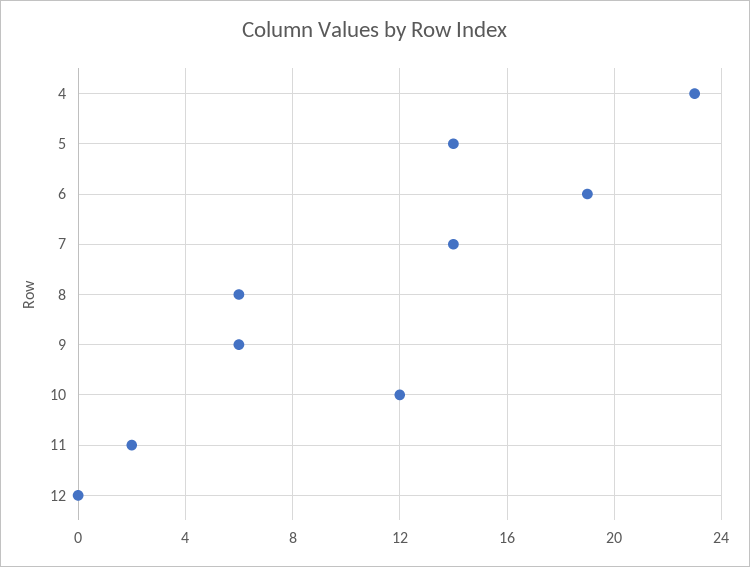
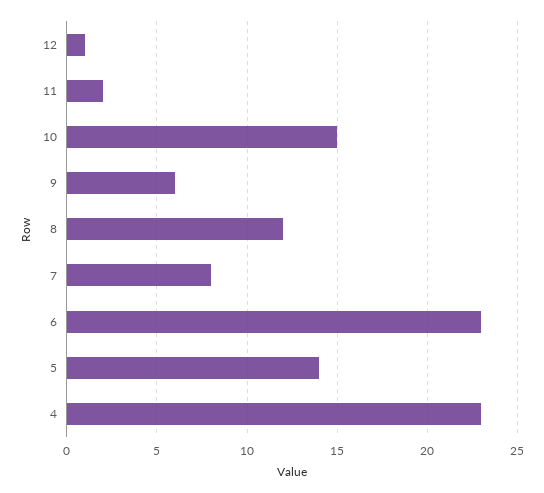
6: 19 -> 23
7: 14 -> 8
8: 6 -> 12
10: 12 -> 15
12: 0 -> 1

